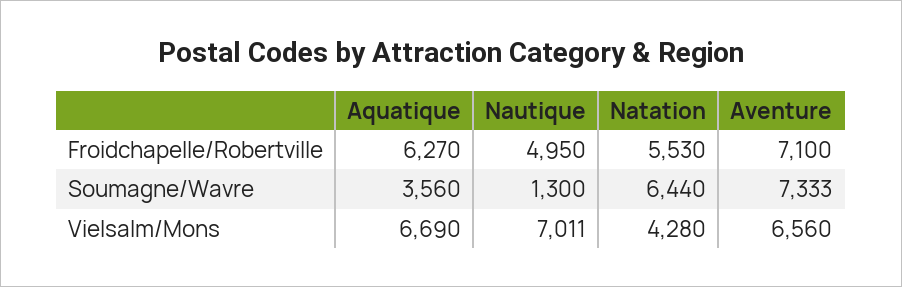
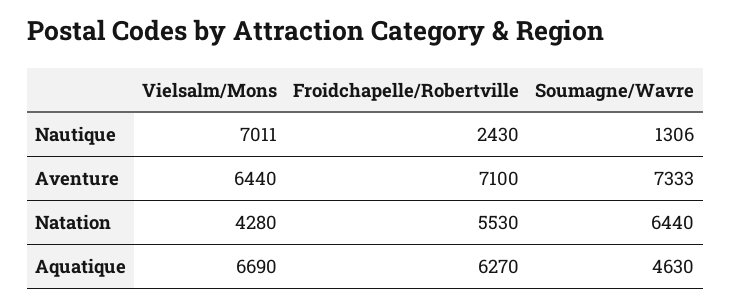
Nautique, Froidchapelle/Robertville: 4950 -> 2430
Aquatique, Soumagne/Wavre: 3560 -> 4630
Nautique, Soumagne/Wavre: 1300 -> 1306
Aventure, Vielsalm/Mons: 6560 -> 6440

